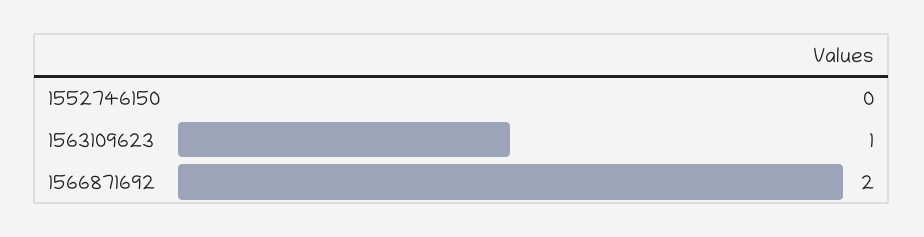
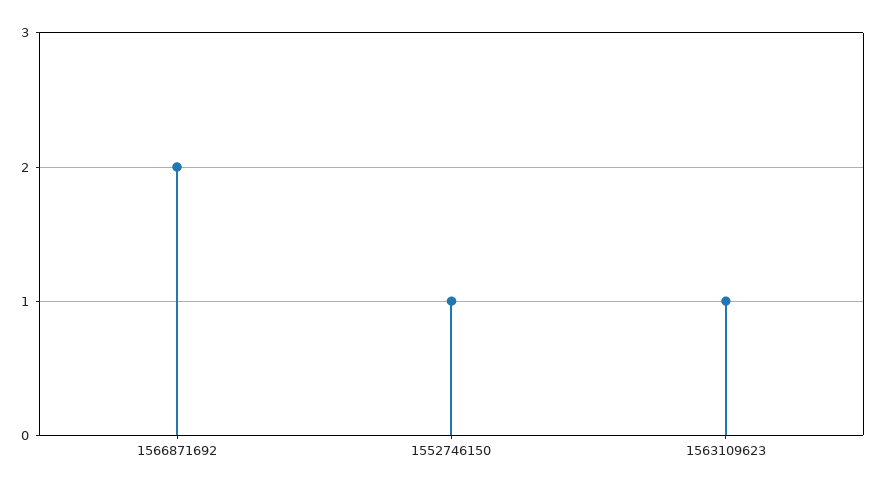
1552746150: 0 -> 1

